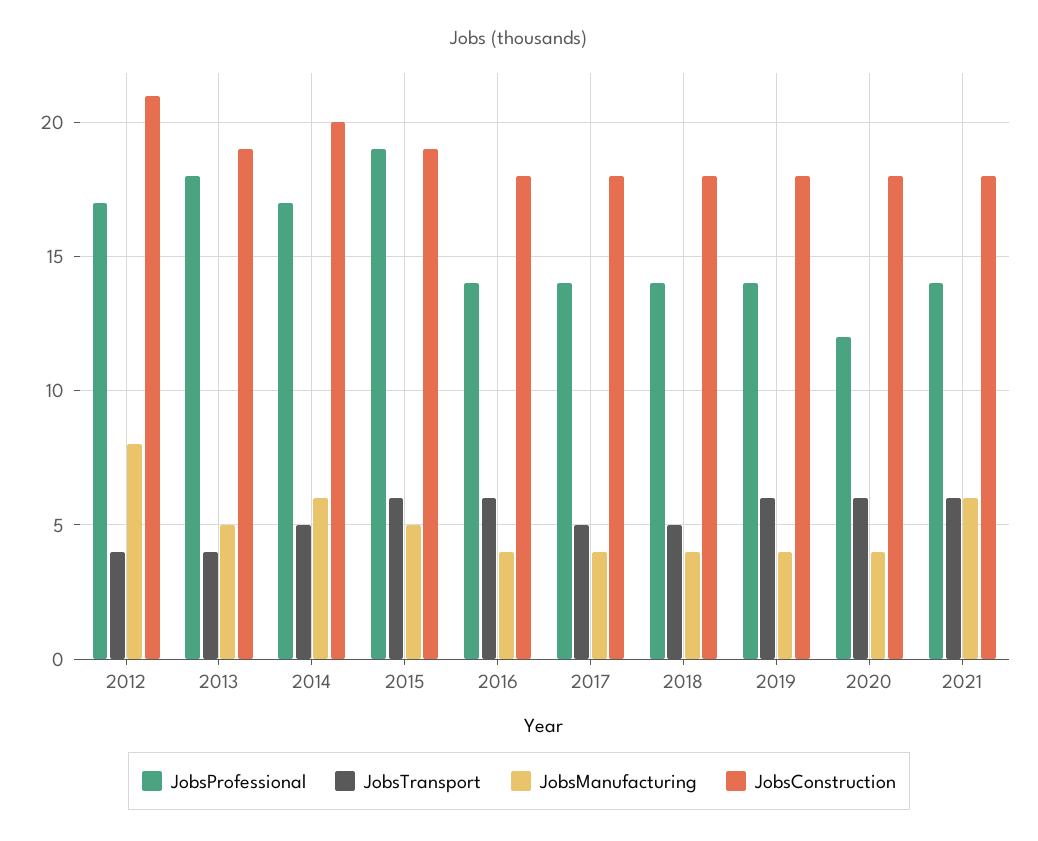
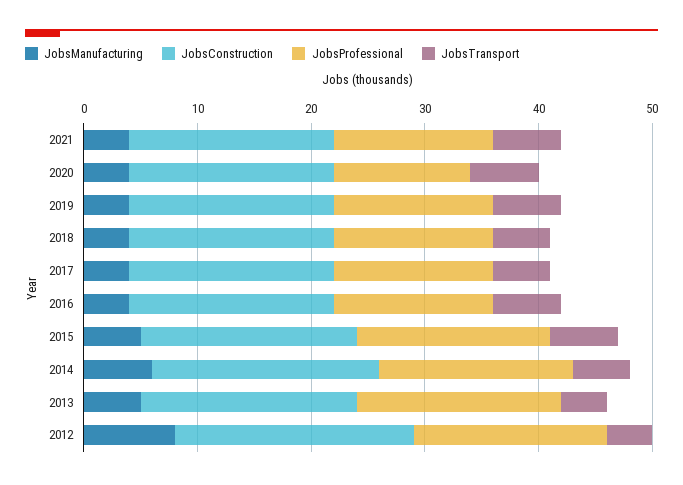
JobsProfessional, 2015: 19 -> 17
JobsManufacturing, 2021: 6 -> 4

